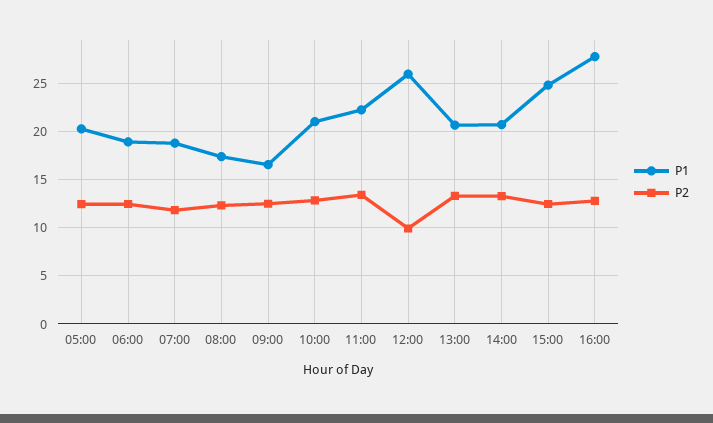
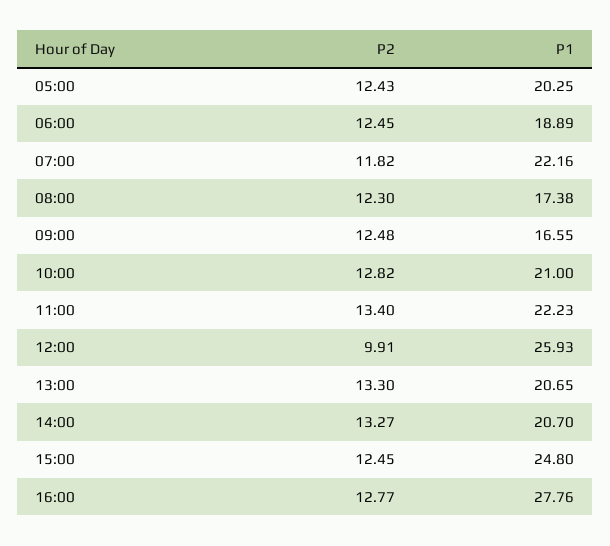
P1, 07:00: 19 -> 22.16

